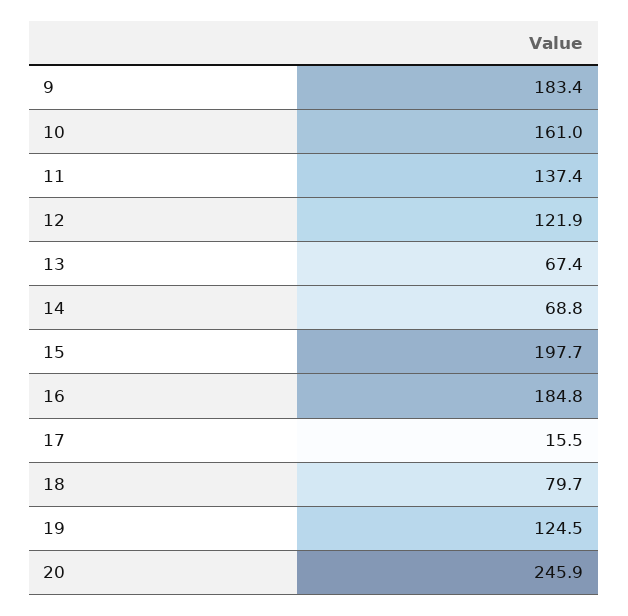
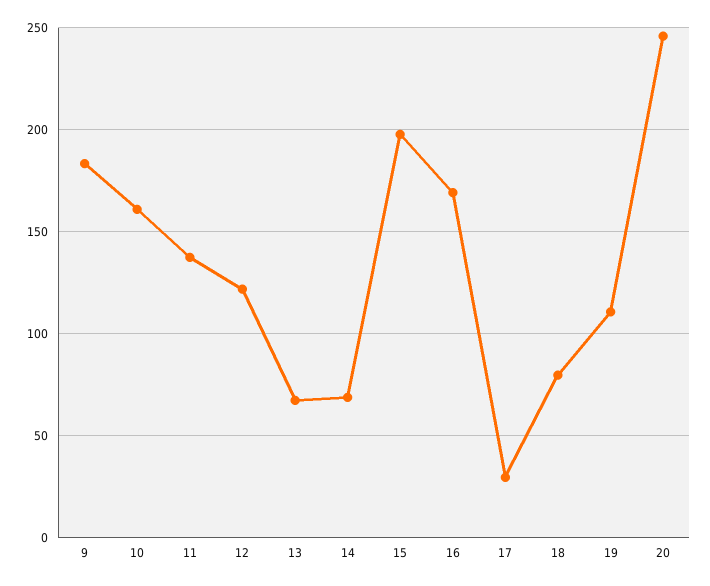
16: 184.8 -> 170
17: 15.5 -> 30
19: 124.5 -> 110

